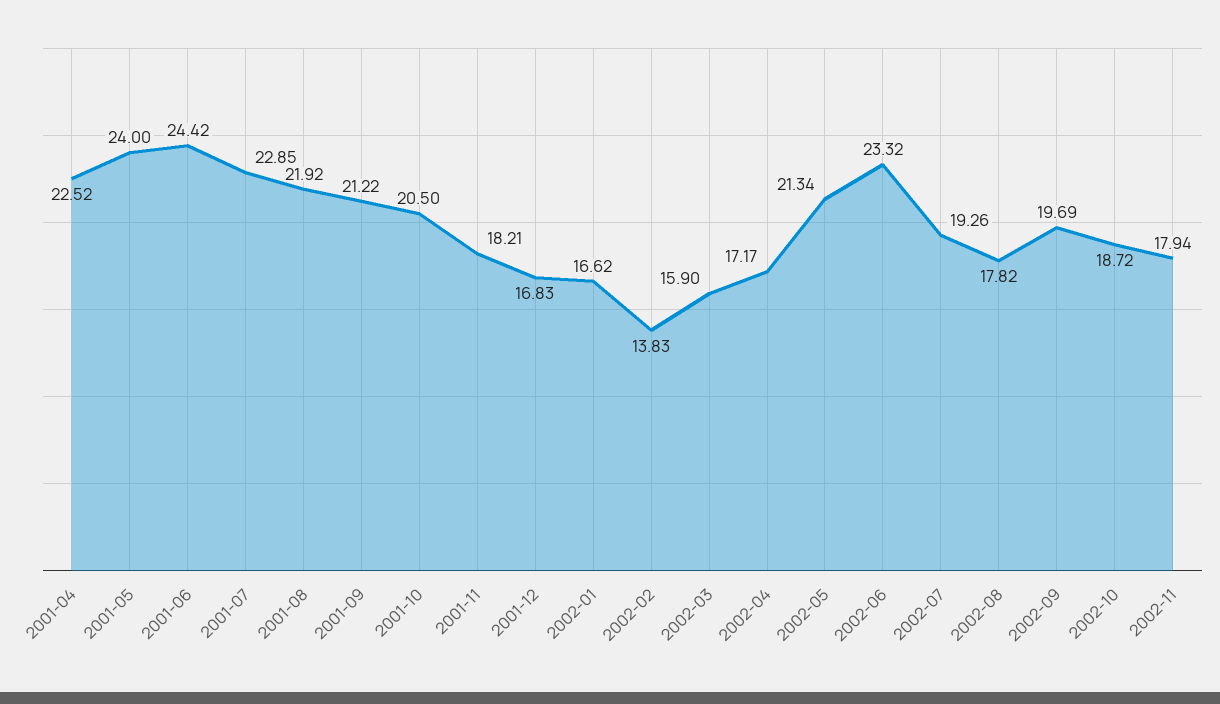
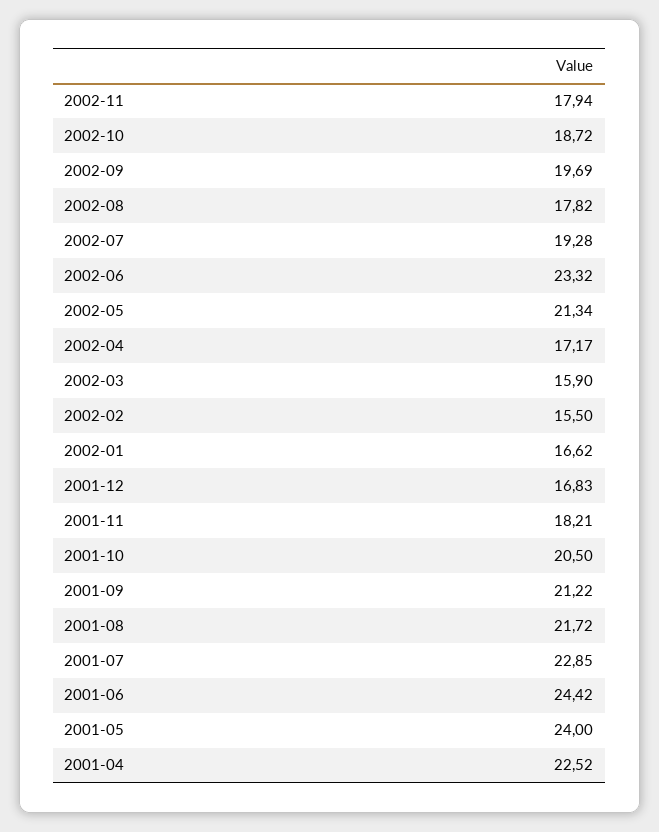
2001-08: 21.92 -> 21.72
2002-02: 13.83 -> 15.5
2002-07: 19.26 -> 19.28

